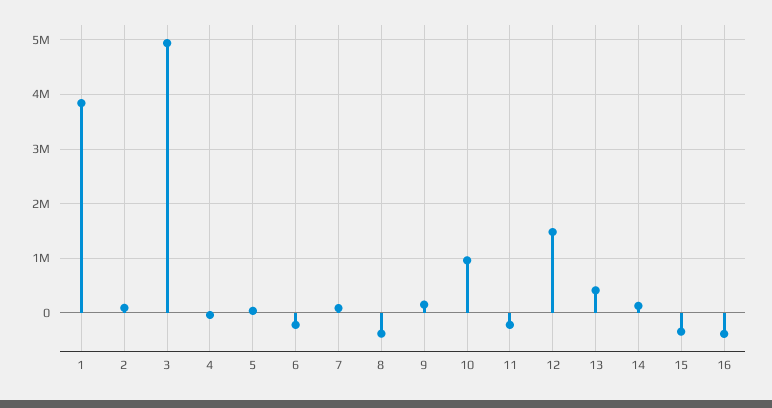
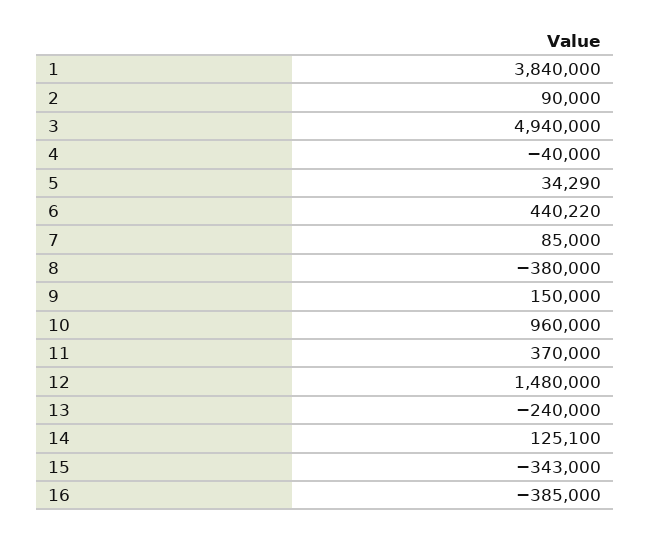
6: -200000 -> 440220
11: -200000 -> 370000
13: 400000 -> -240000

